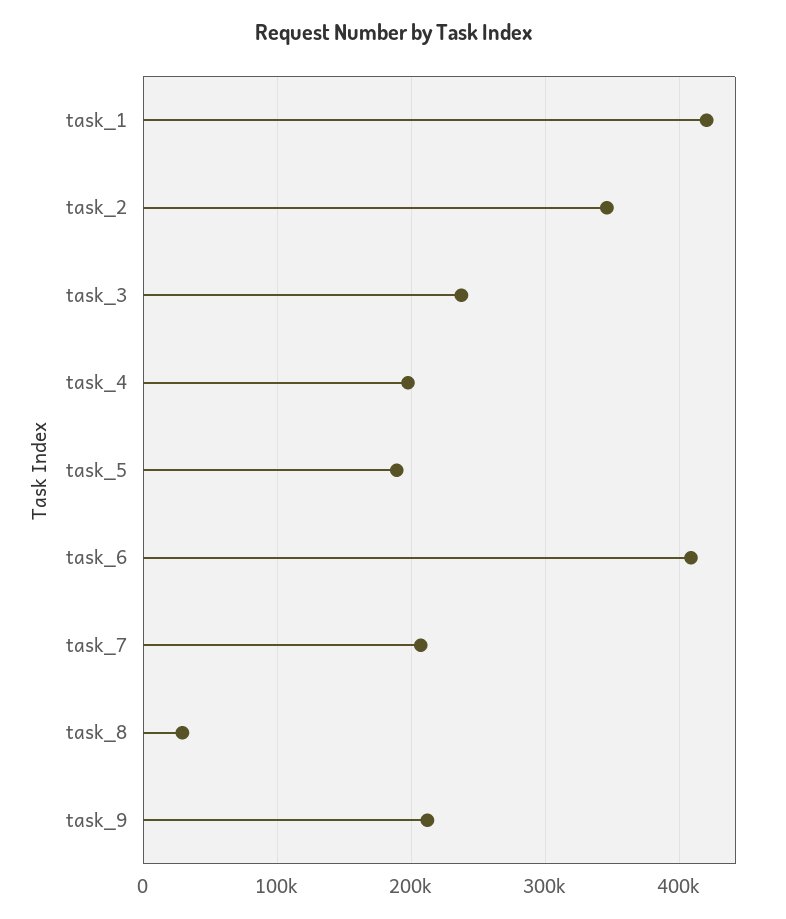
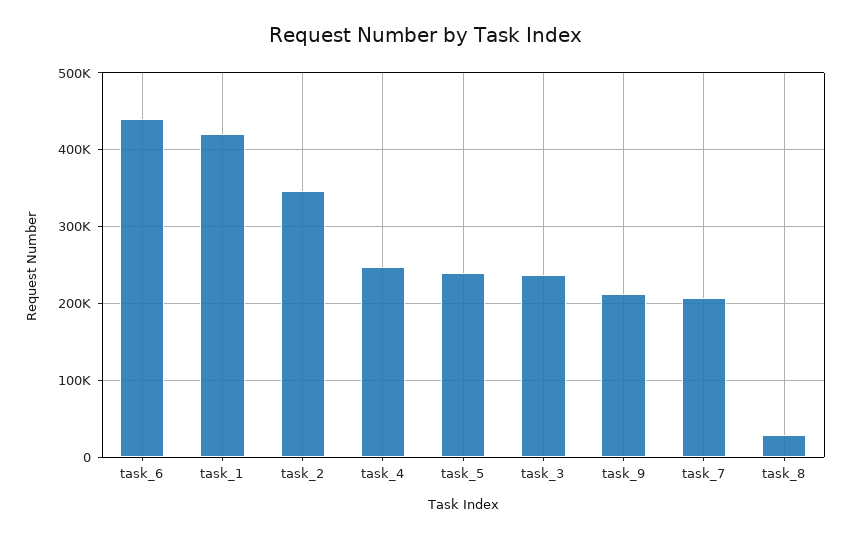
task_4: 200000 -> 250000
task_5: 190000 -> 240000
task_6: 410000 -> 440000

